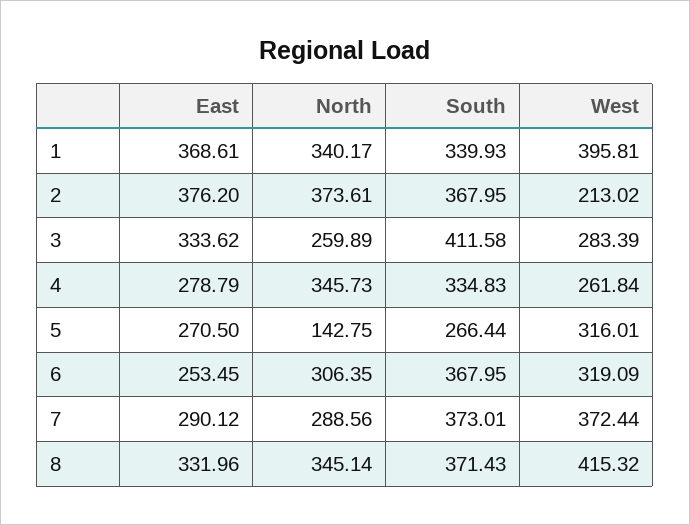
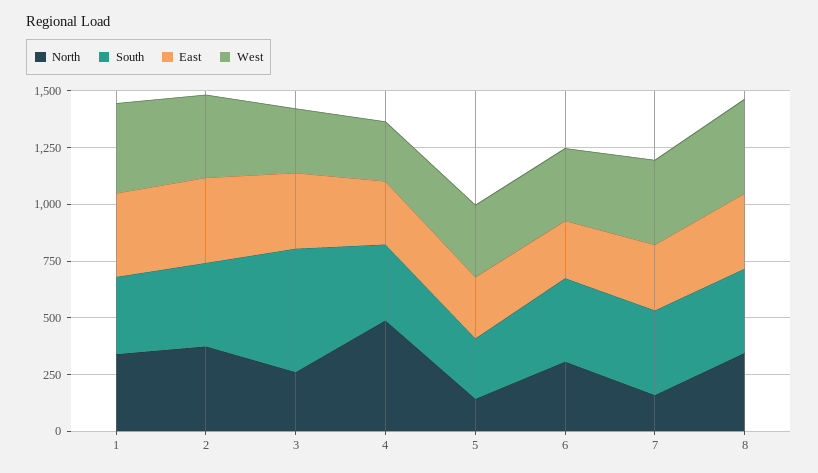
West, 2: 213.02 -> 350
South, 3: 411.58 -> 550
North, 4: 345.73 -> 500
North, 7: 288.56 -> 150

